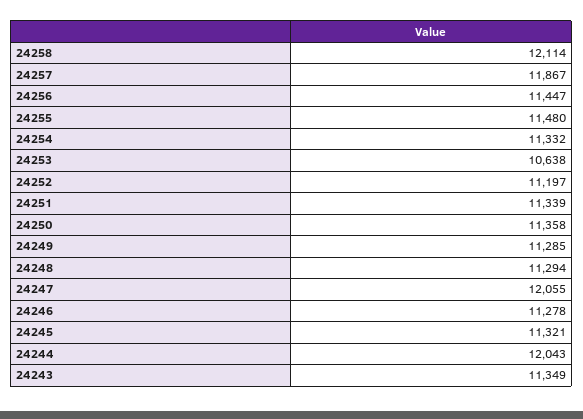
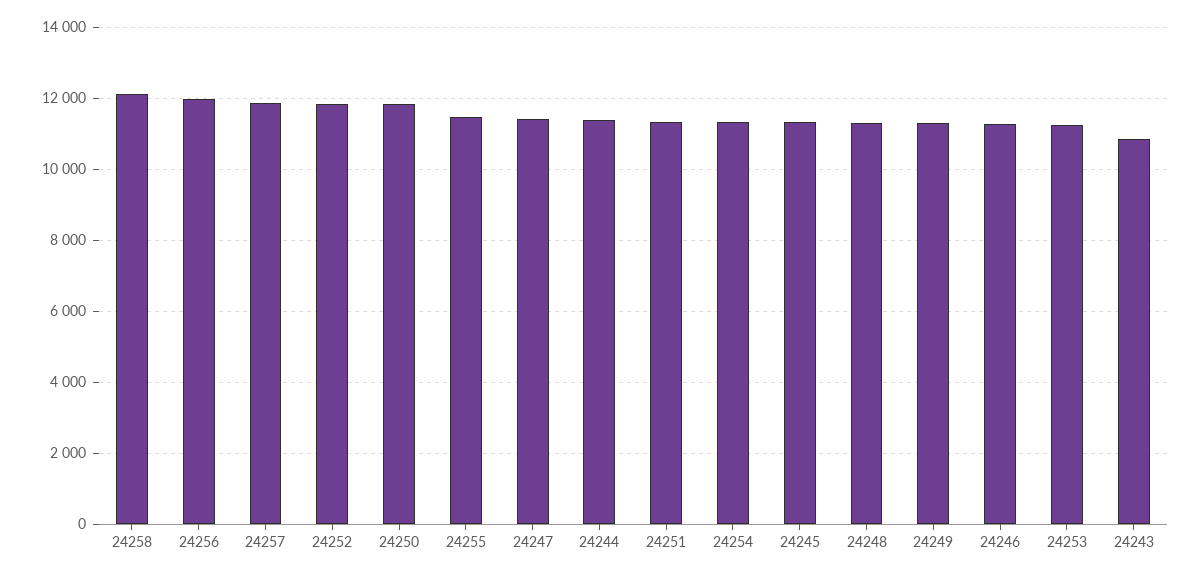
24256: 11447 -> 12000
24253: 10638 -> 11200
24252: 11197 -> 11800
24250: 11358 -> 11800
24247: 12055 -> 11400
24244: 12043 -> 11400
24243: 11349 -> 10800

